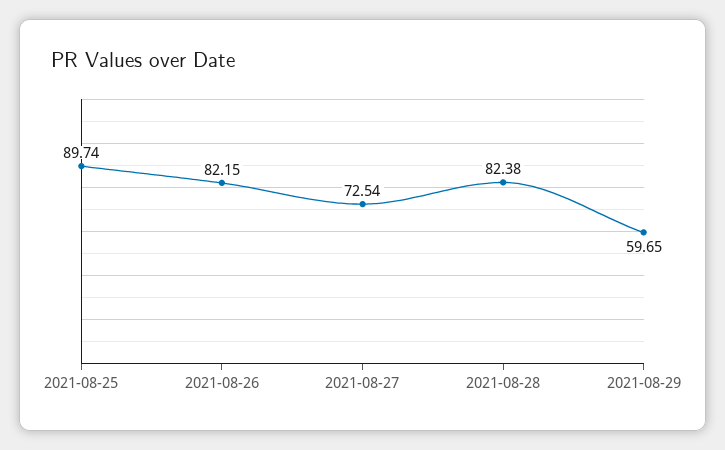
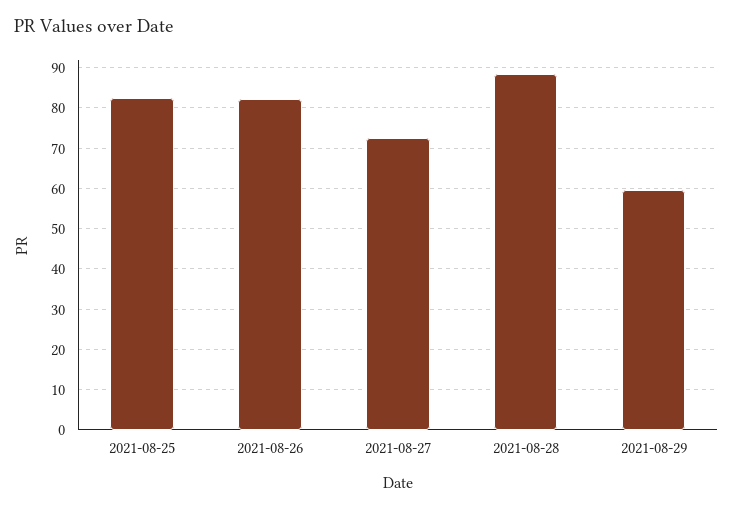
2021-08-25: 89.74 -> 82
2021-08-28: 82.38 -> 88

